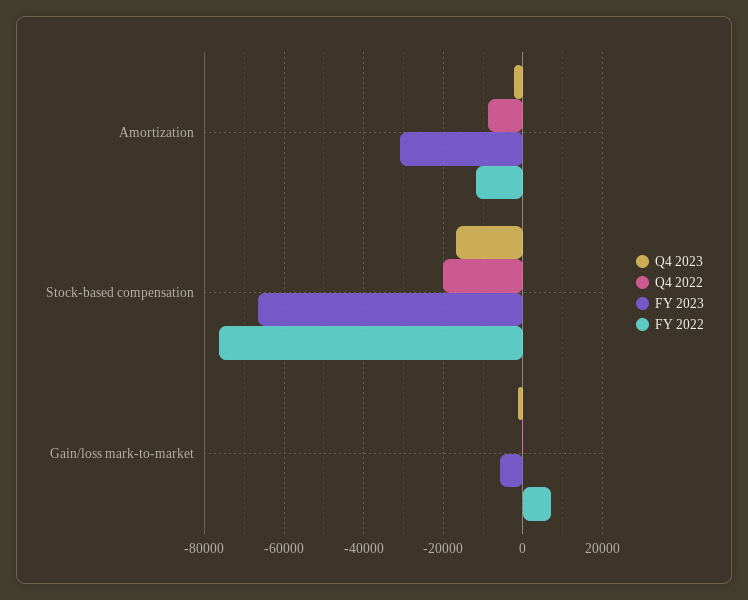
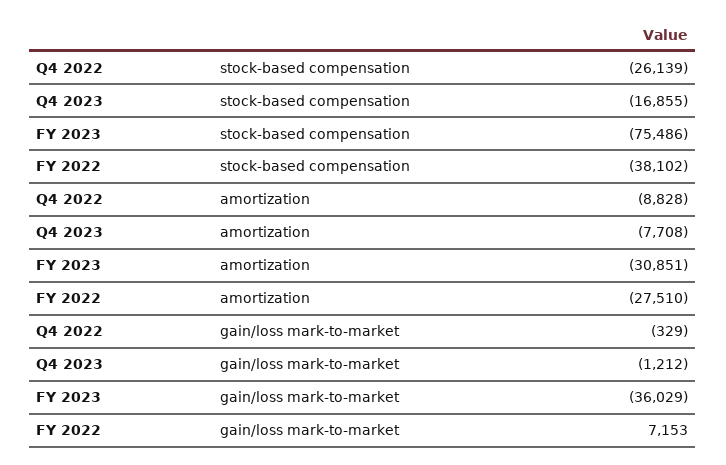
Q4 2023, Amortization: -2000 -> -7708
FY 2022, Amortization: -12000 -> -27510
Q4 2022, Stock-based compensation: -20000 -> -26139
FY 2023, Stock-based compensation: -66000 -> -75486
FY 2022, Stock-based compensation: -76000 -> -38102
FY 2023, Gain/loss mark-to-market: -6000 -> -36029

